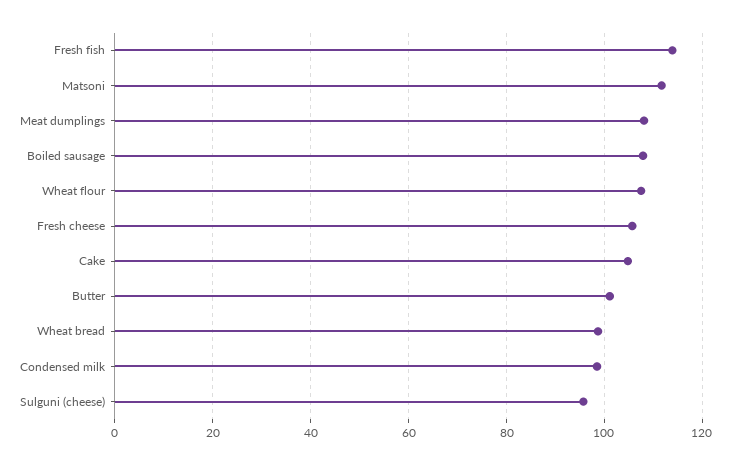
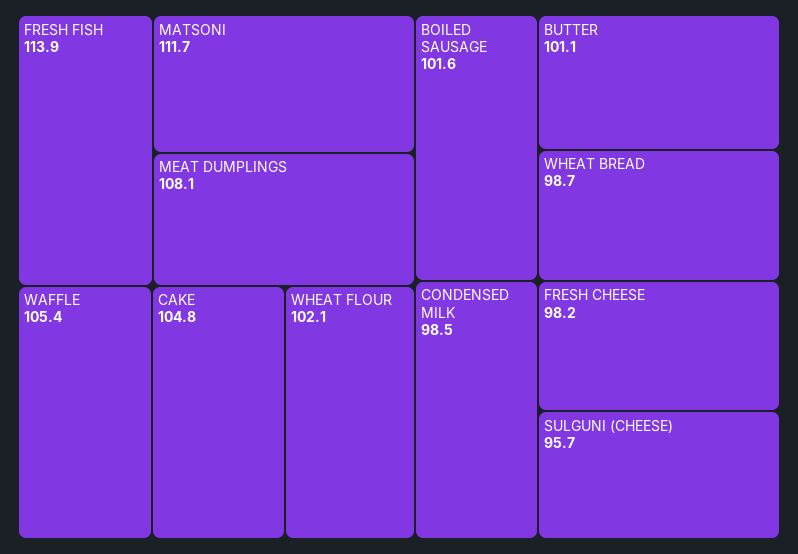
Boiled sausage: 108 -> 101.6
Wheat flour: 108 -> 102.1
Fresh cheese: 106 -> 98.2
WAFFLE: none -> 105.4

